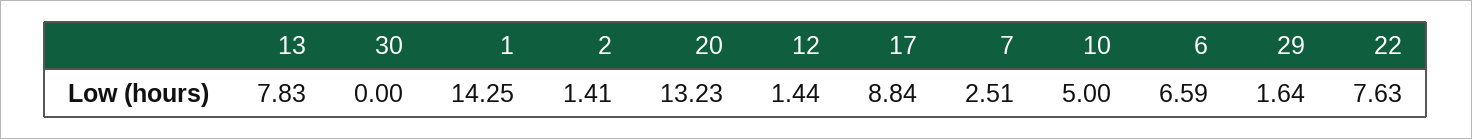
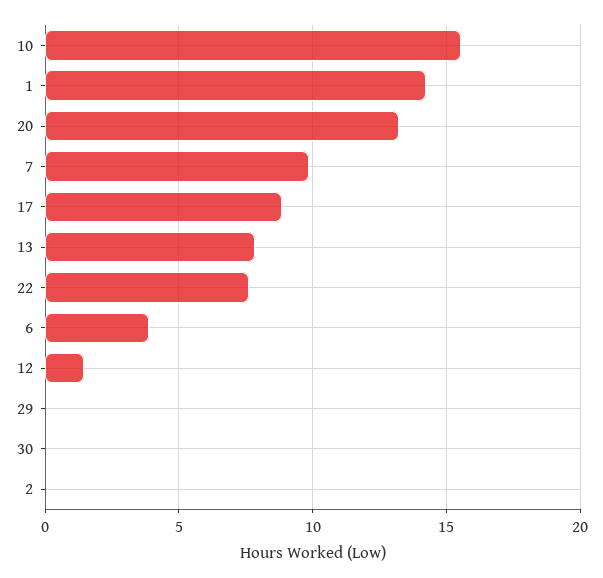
2: 1.41 -> 0
7: 2.51 -> 10
10: 5 -> 15.5
6: 6.59 -> 4
29: 1.64 -> 0

